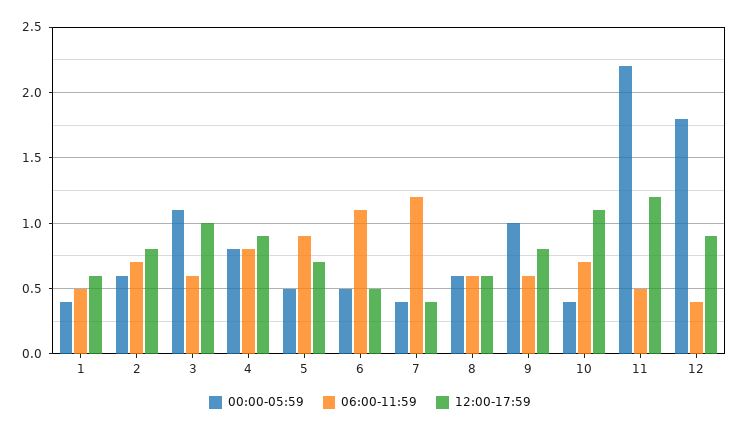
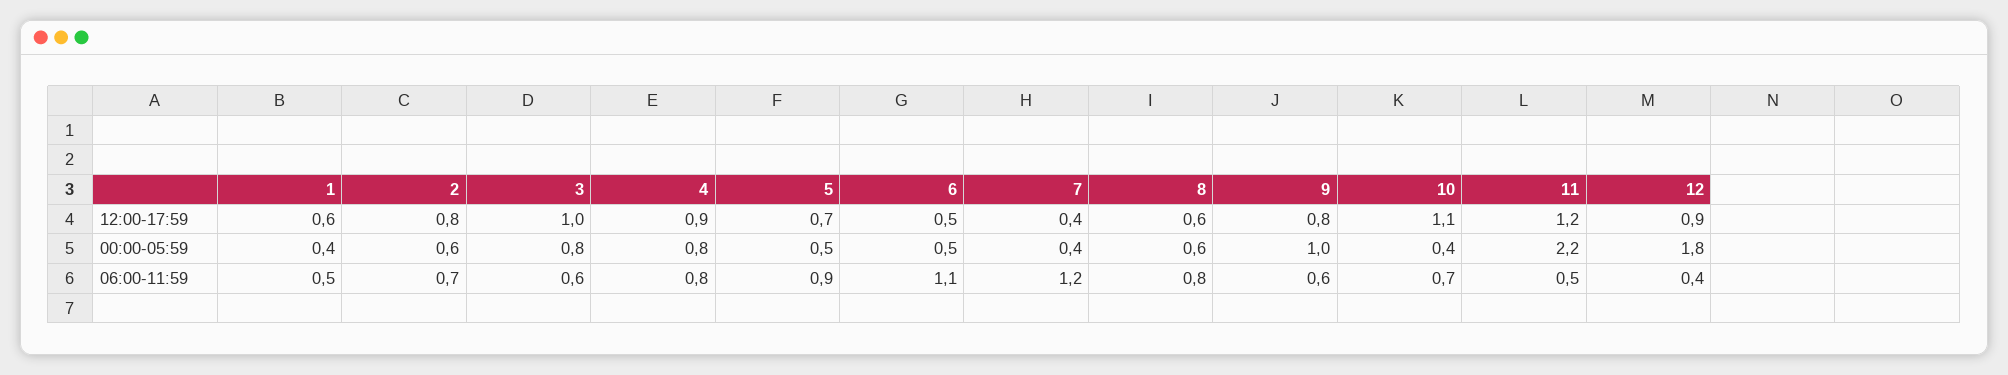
00:00-05:59, 3: 1.1 -> 0.8
06:00-11:59, 8: 0.6 -> 0.8

